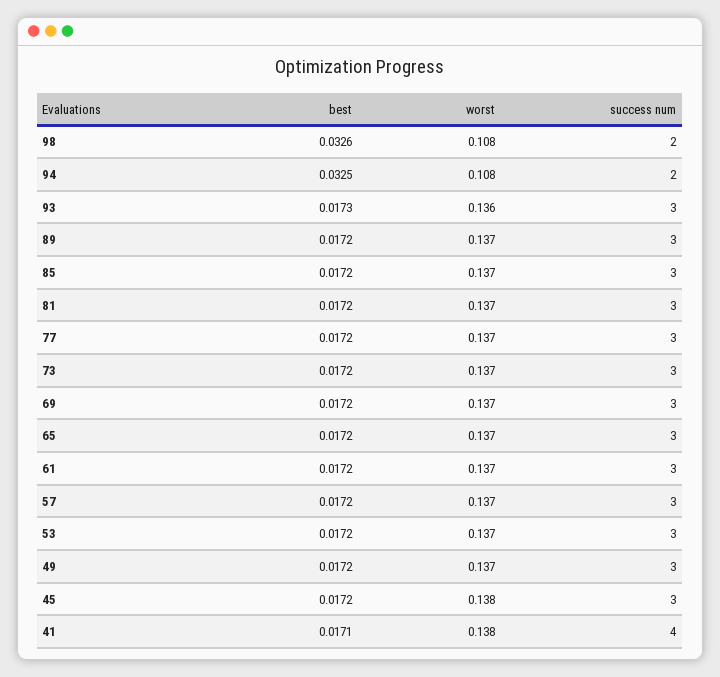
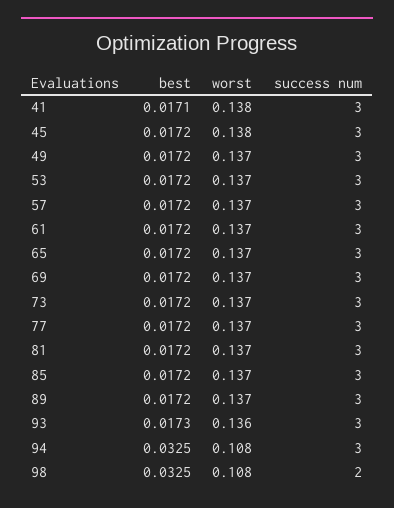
best, 98: 0.0326 -> 0.0325
success num, 94: 2 -> 3
success num, 41: 4 -> 3

